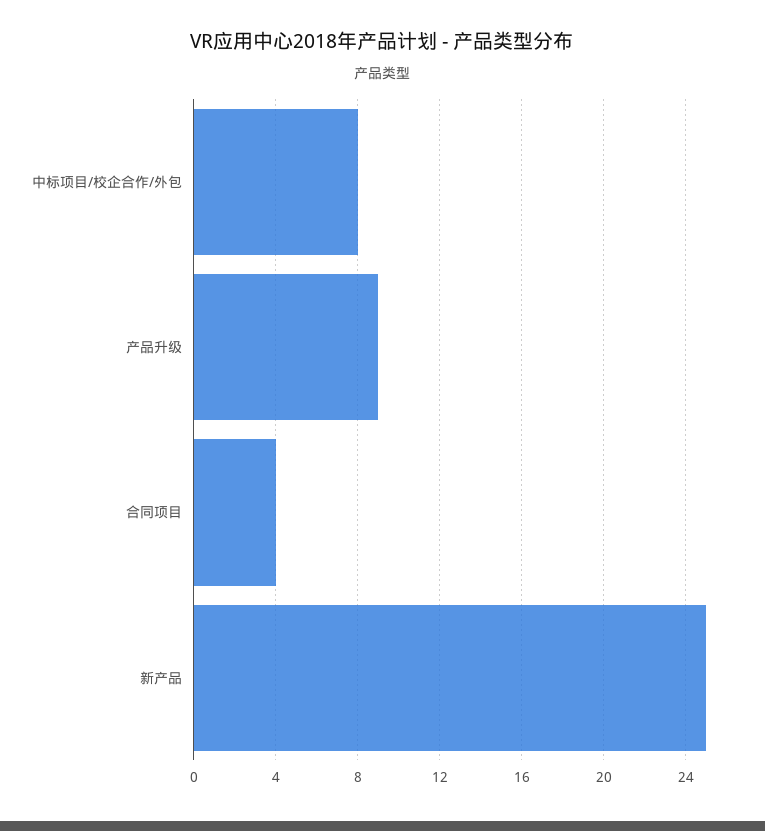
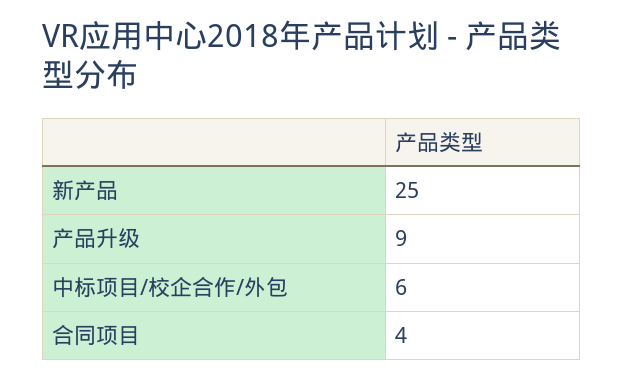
中标项目/校企合作/外包: 8 -> 6

